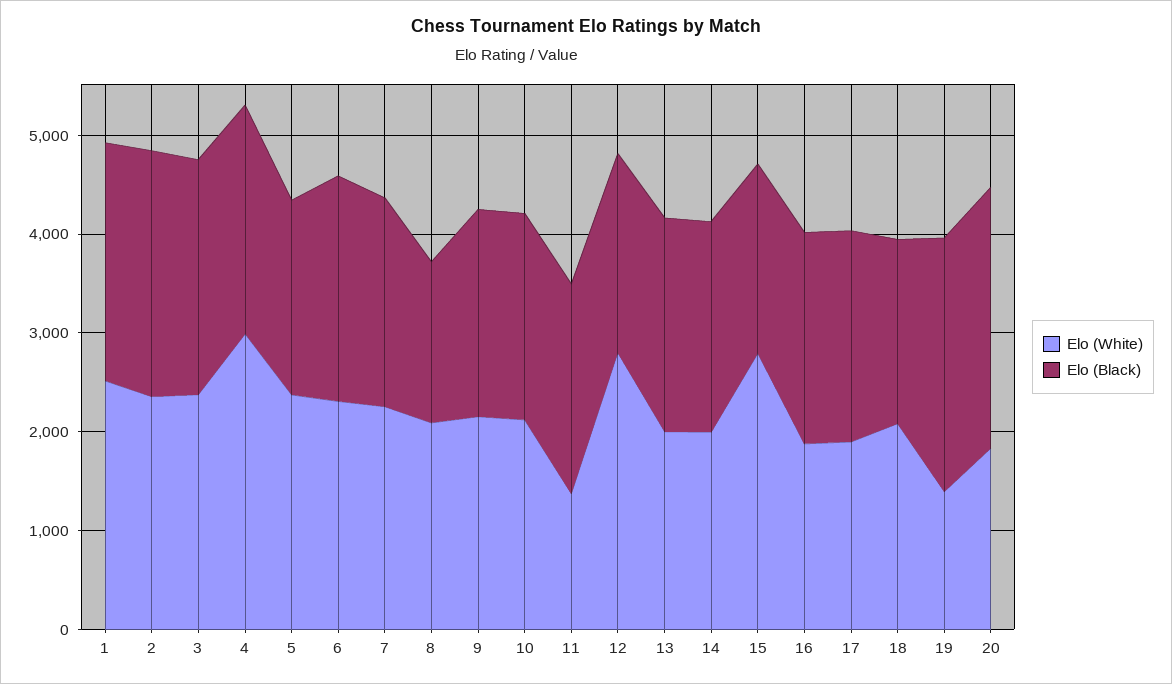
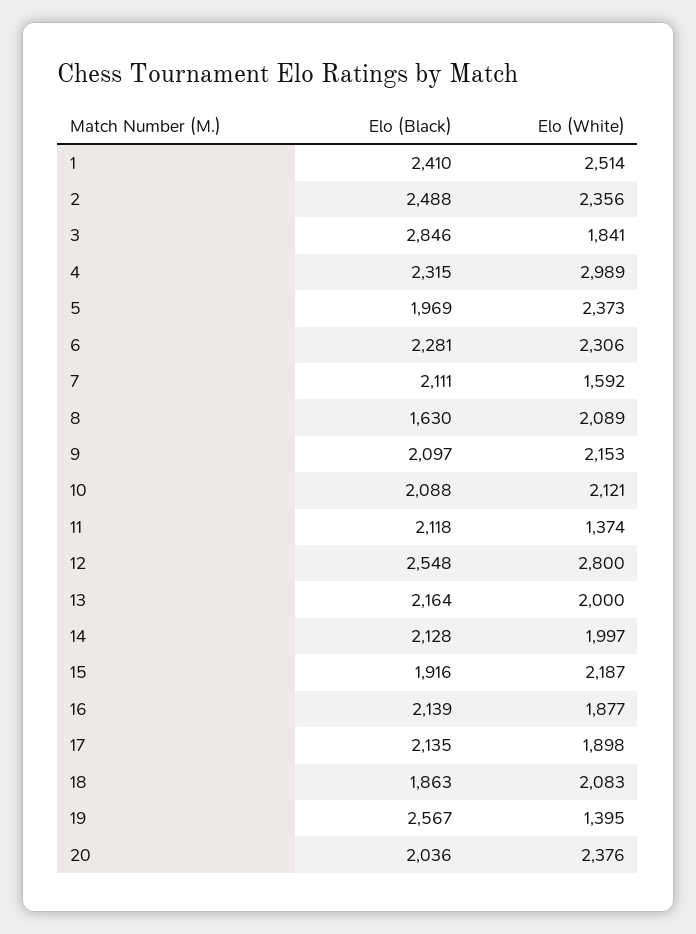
Elo (White), 3: 2400 -> 1841
Elo (Black), 3: 2400 -> 2846
Elo (White), 7: 2200 -> 1592
Elo (Black), 12: 2000 -> 2548
Elo (White), 15: 2800 -> 2187
Elo (White), 20: 1800 -> 2376
Elo (Black), 20: 2600 -> 2036

